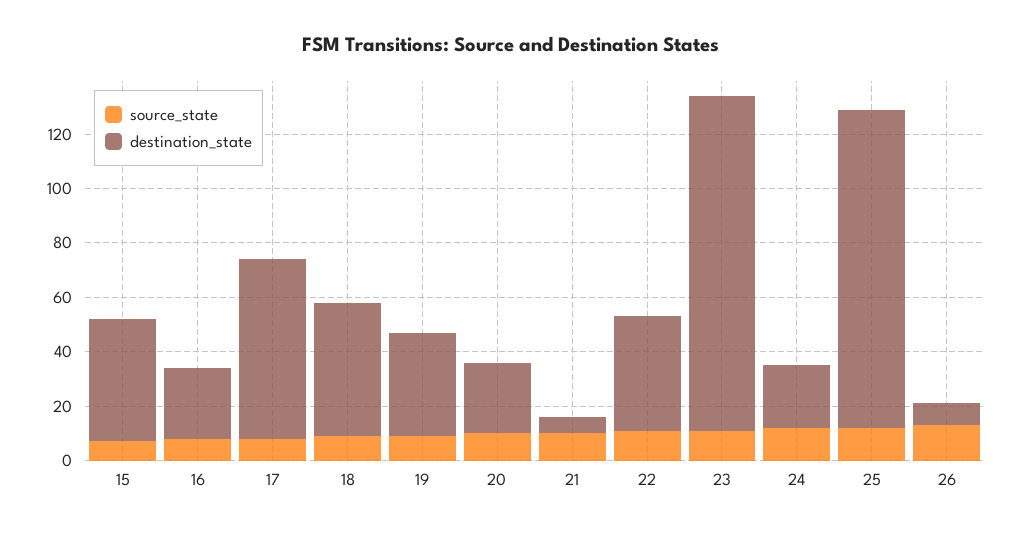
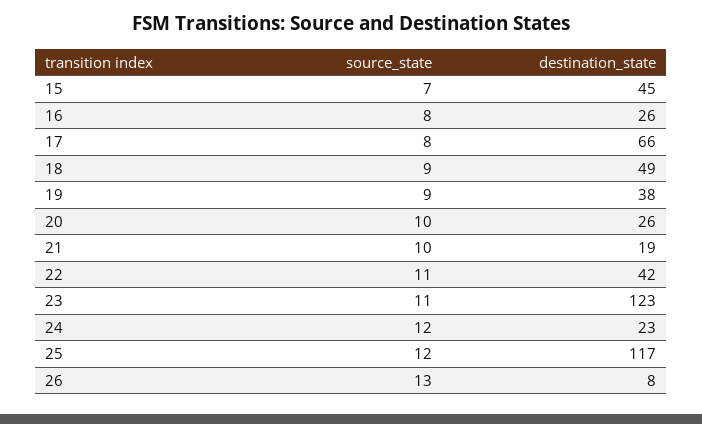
destination_state, 21: 5 -> 19

